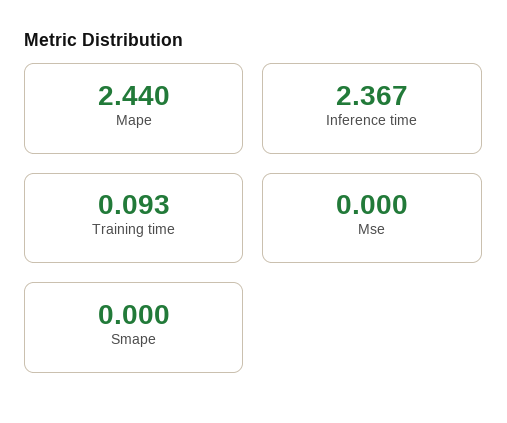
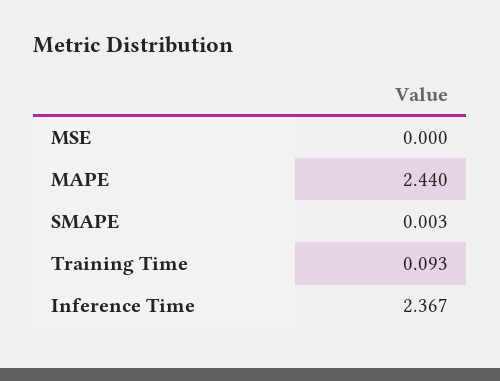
Smape: 0 -> 0.003

